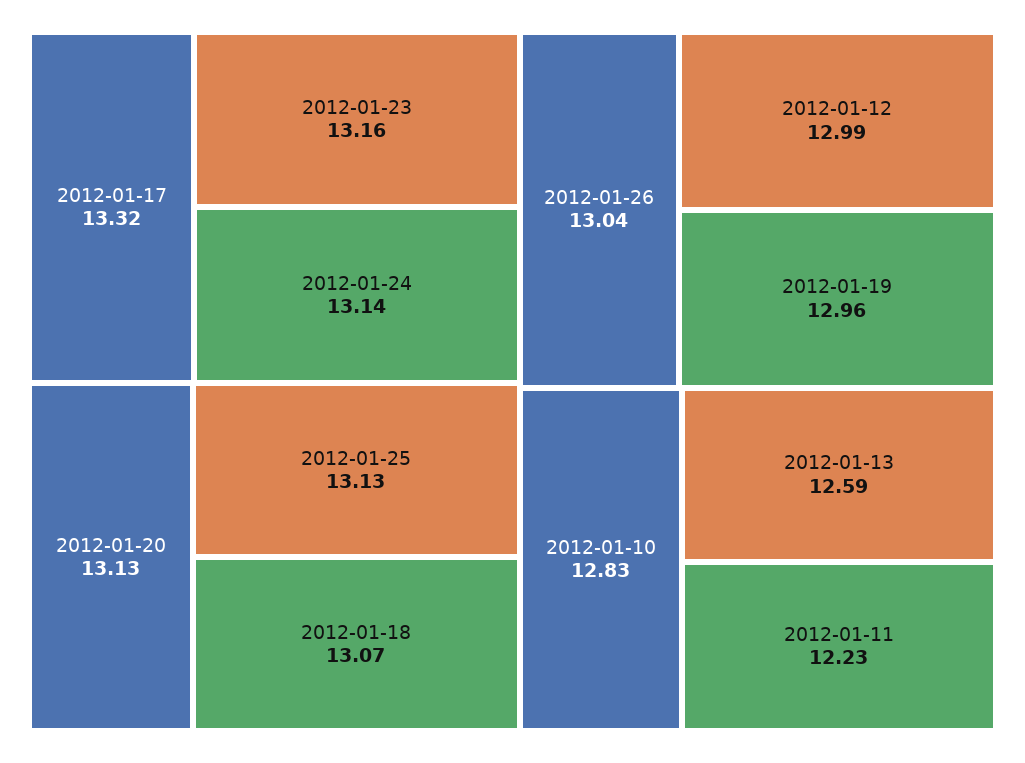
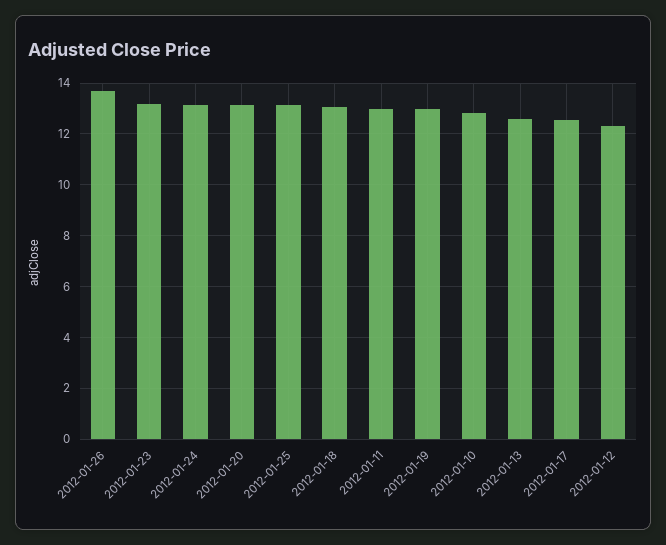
2012-01-17: 13.32 -> 12.5
2012-01-26: 13.04 -> 13.75
2012-01-12: 12.99 -> 12.25
2012-01-11: 12.23 -> 13

